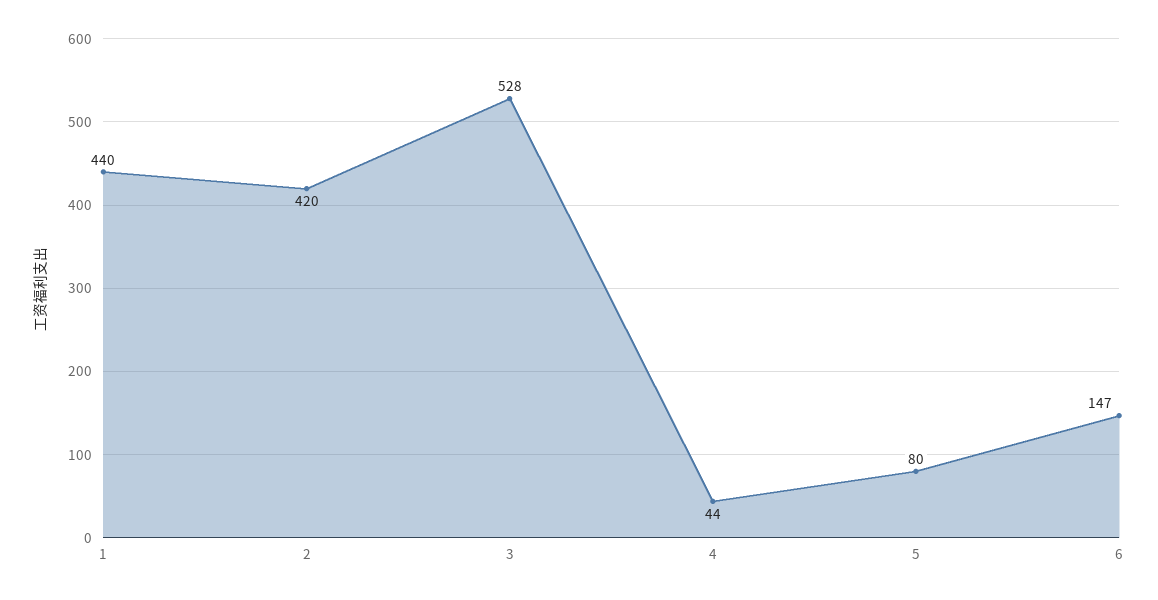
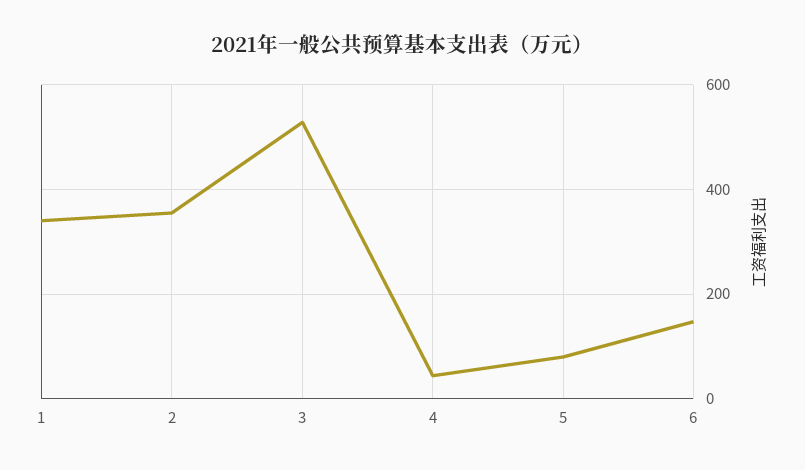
1: 440 -> 340
2: 420 -> 360

